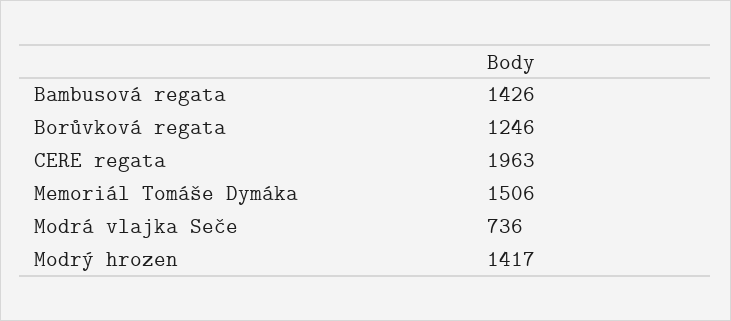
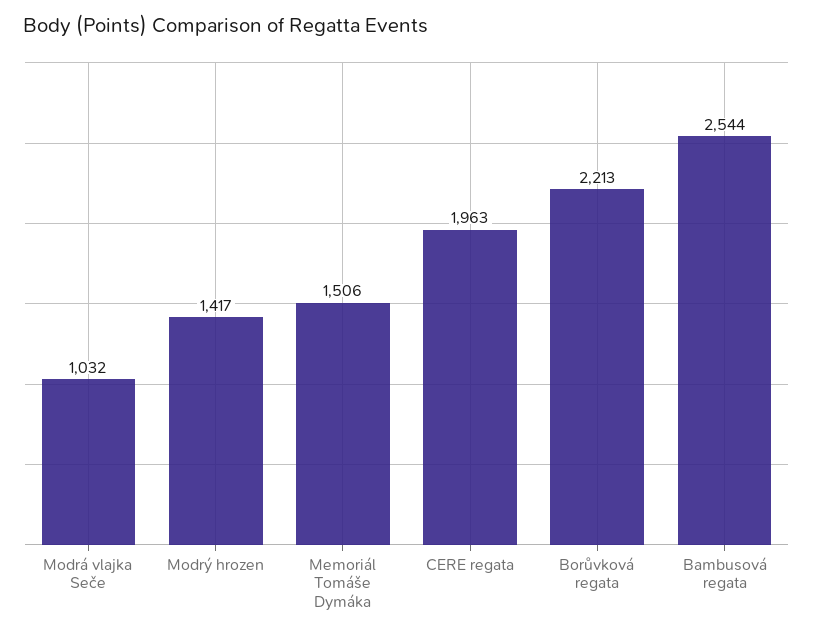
Bambusová regata: 1426 -> 2544
Borůvková regata: 1246 -> 2213
Modrá vlajka Seče: 736 -> 1032

